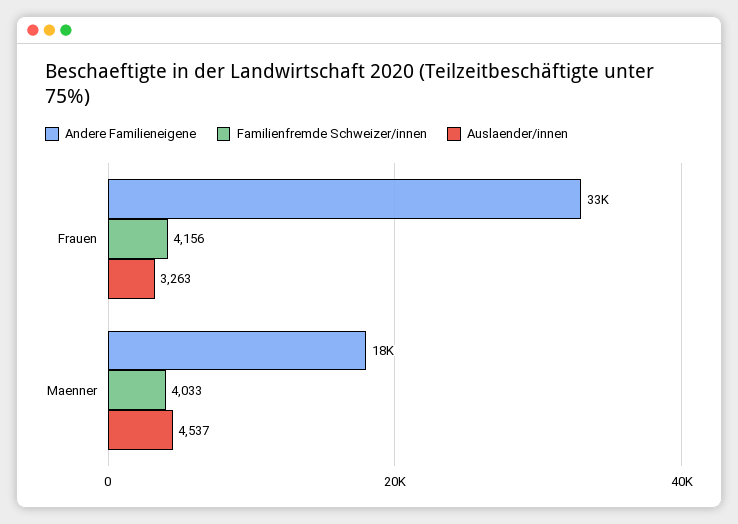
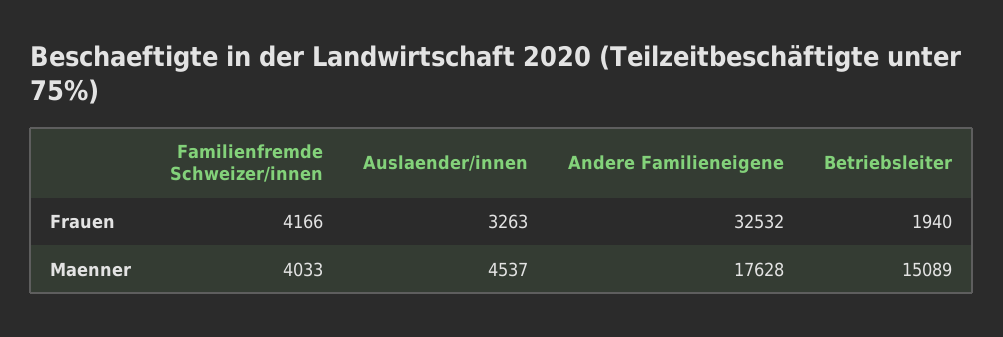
Familienfremde Schweizer/innen, Frauen: 4156 -> 4166
Betriebsleiter, Frauen: none -> 1940
Betriebsleiter, Maenner: none -> 15089

